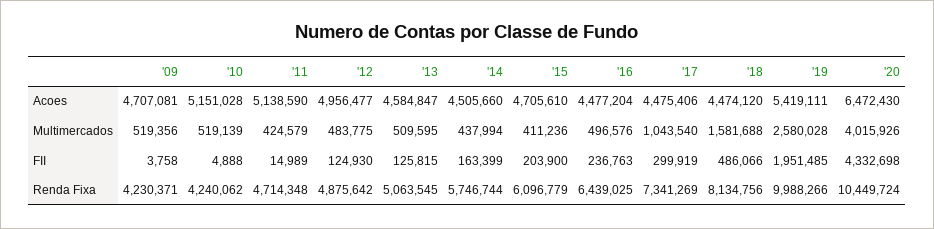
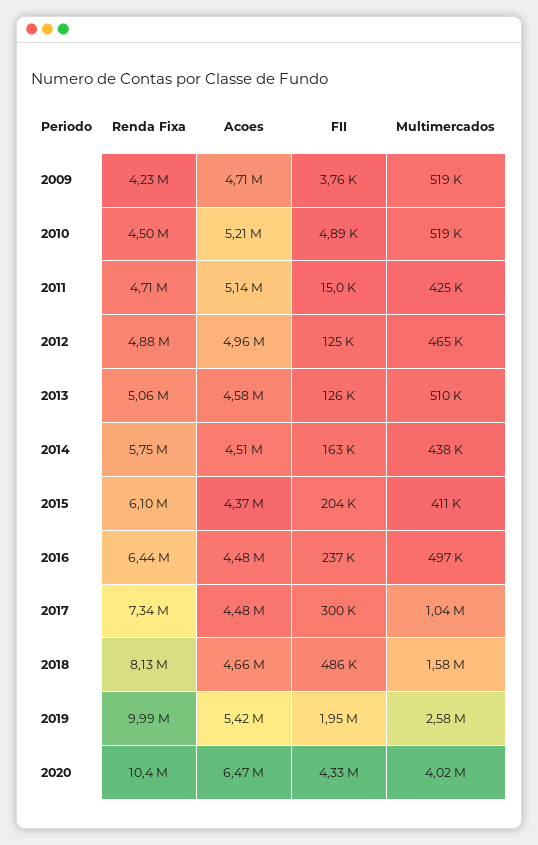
'10, Acoes: 5151028 -> 5210000
'15, Acoes: 4705610 -> 4370000
'18, Acoes: 4474120 -> 4660000
'12, Multimercados: 483775 -> 465000
'10, Renda Fixa: 4240062 -> 4500000

